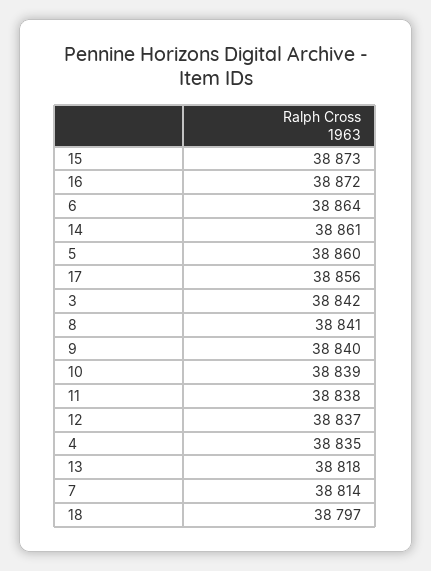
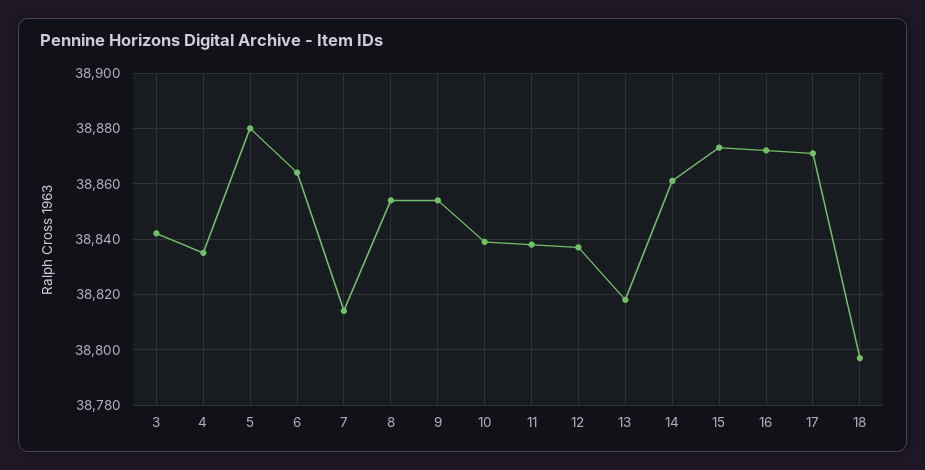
5: 38860 -> 38880
17: 38856 -> 38870
8: 38841 -> 38855
9: 38840 -> 38855

